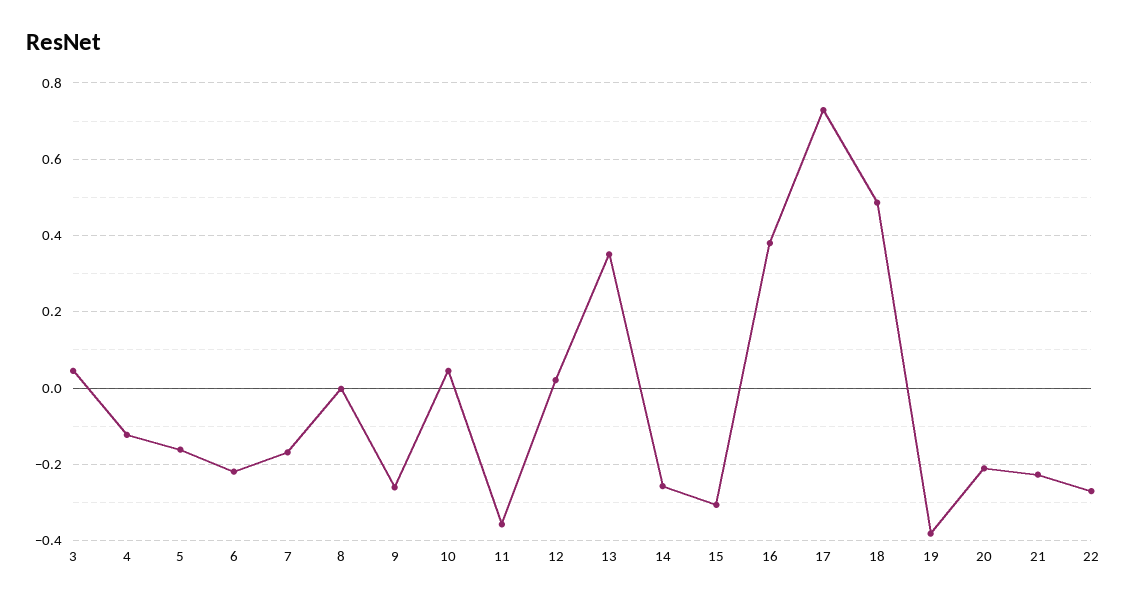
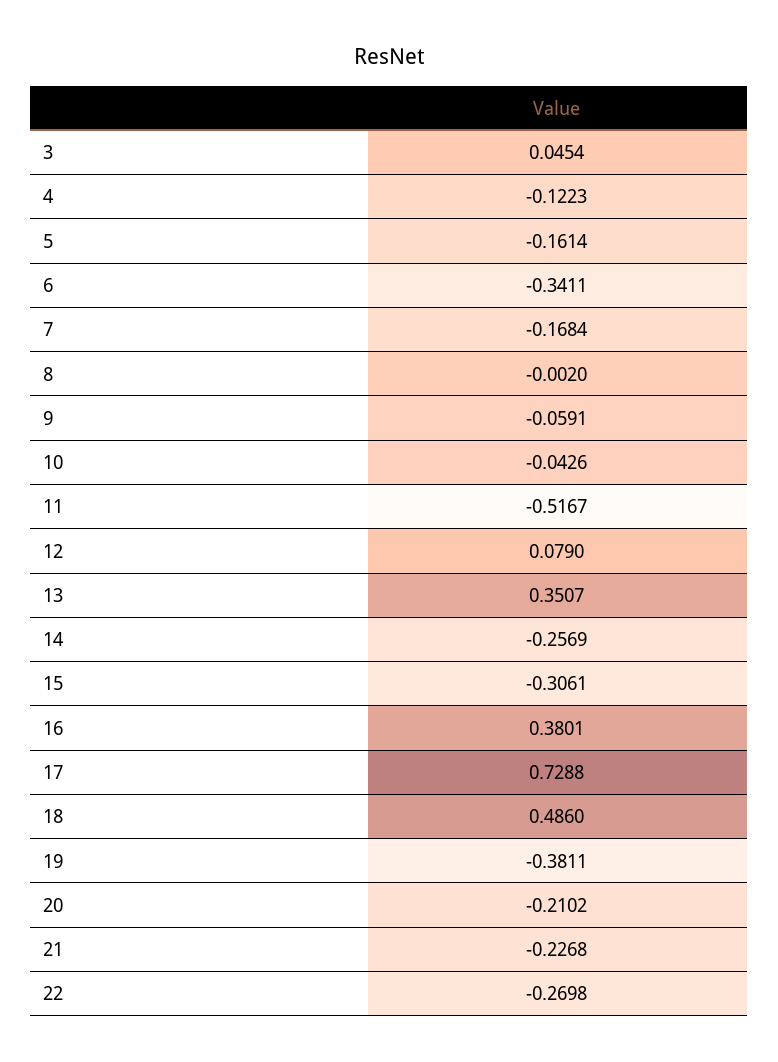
6: -0.22 -> -0.3411
9: -0.26 -> -0.0591
10: 0.04 -> -0.0426
11: -0.36 -> -0.5167
12: 0.02 -> 0.079

